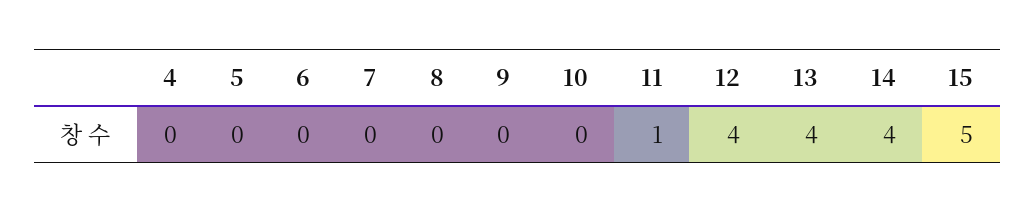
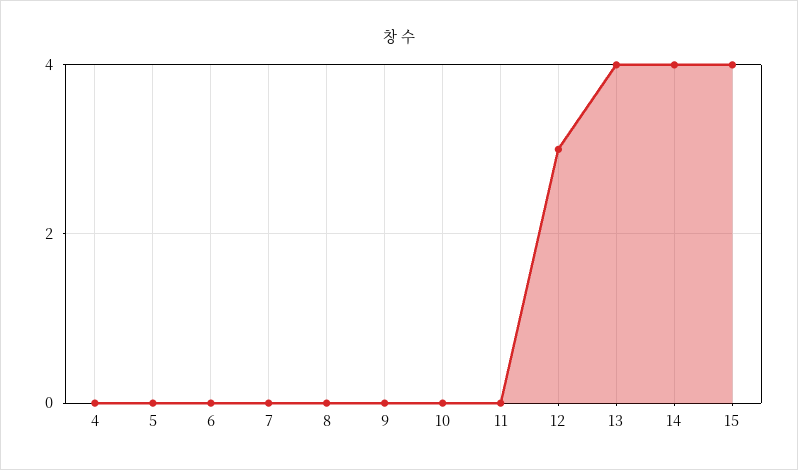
11: 1 -> 0
12: 4 -> 3
15: 5 -> 4

